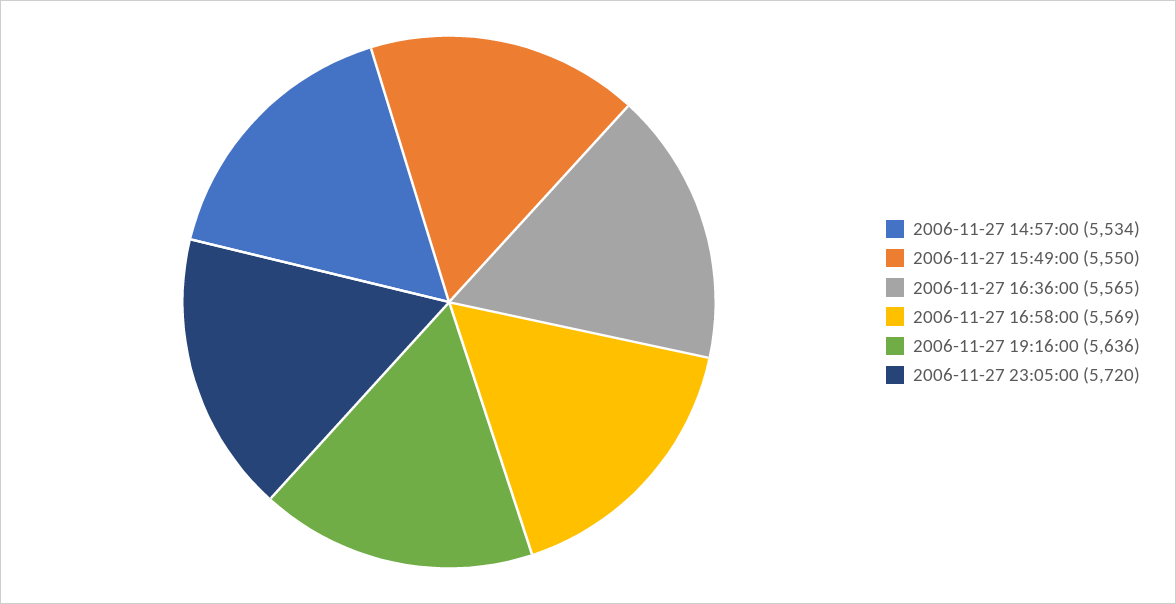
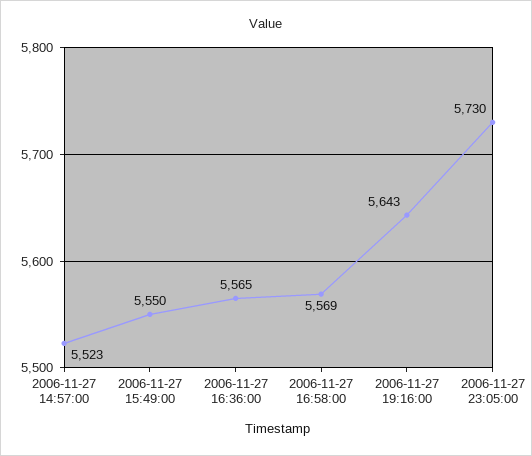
2006-11-27 14:57:00: 5534 -> 5523
2006-11-27 19:16:00: 5636 -> 5643
2006-11-27 23:05:00: 5720 -> 5730

